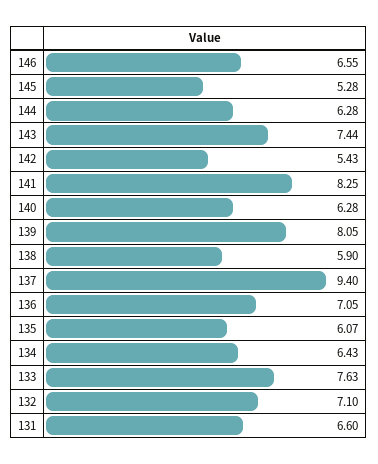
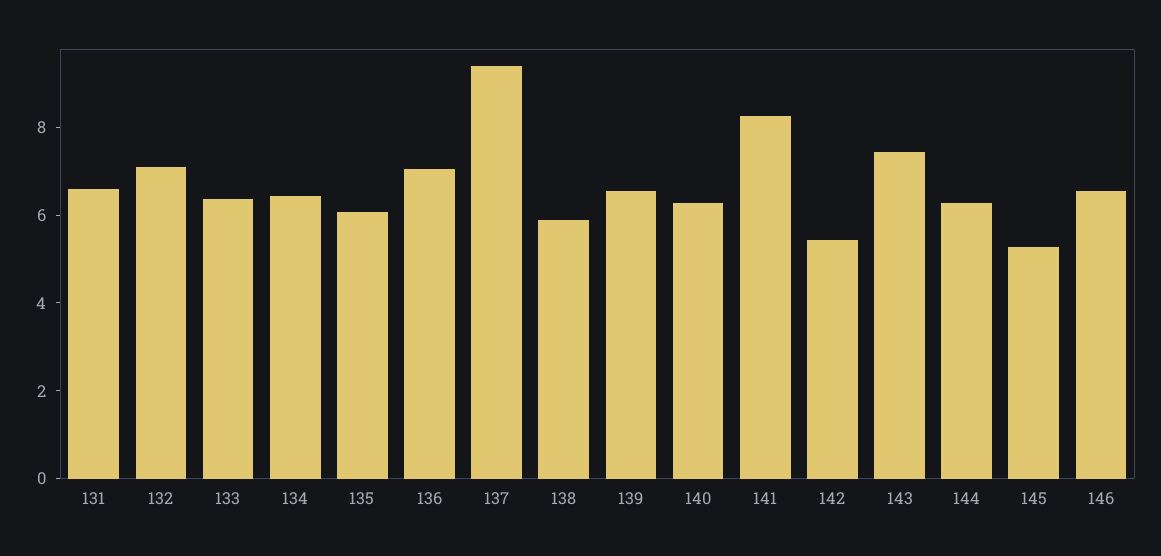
139: 8.05 -> 6.5
133: 7.63 -> 6.5

